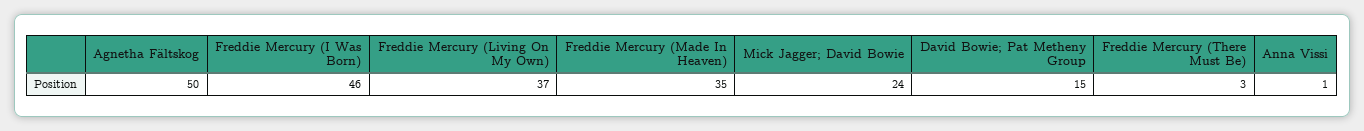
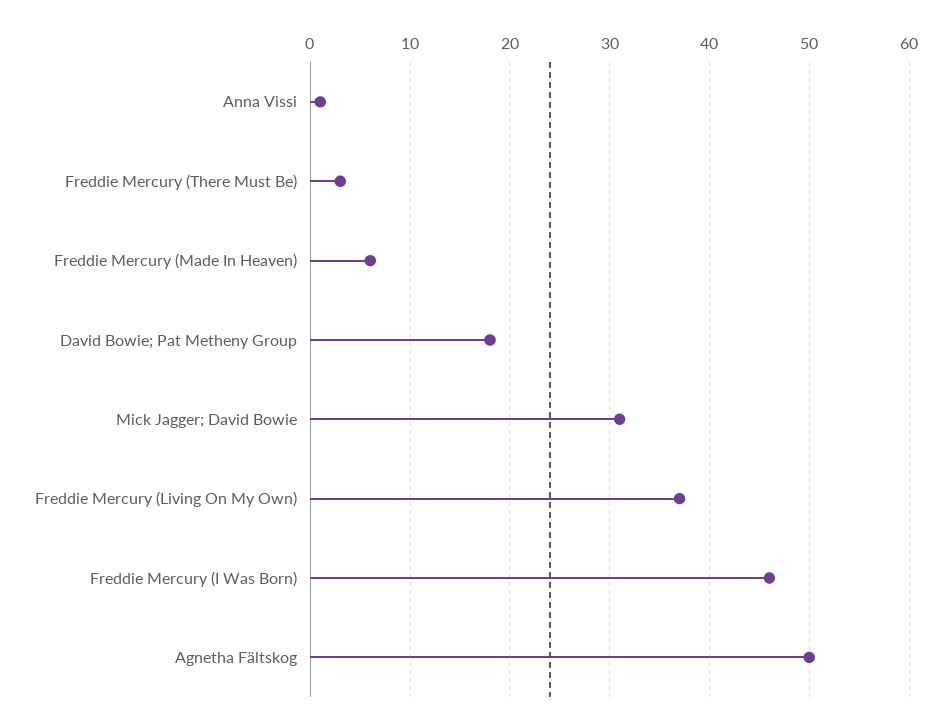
Freddie Mercury (Made In Heaven): 35 -> 6
Mick Jagger; David Bowie: 24 -> 31
David Bowie; Pat Metheny Group: 15 -> 18

